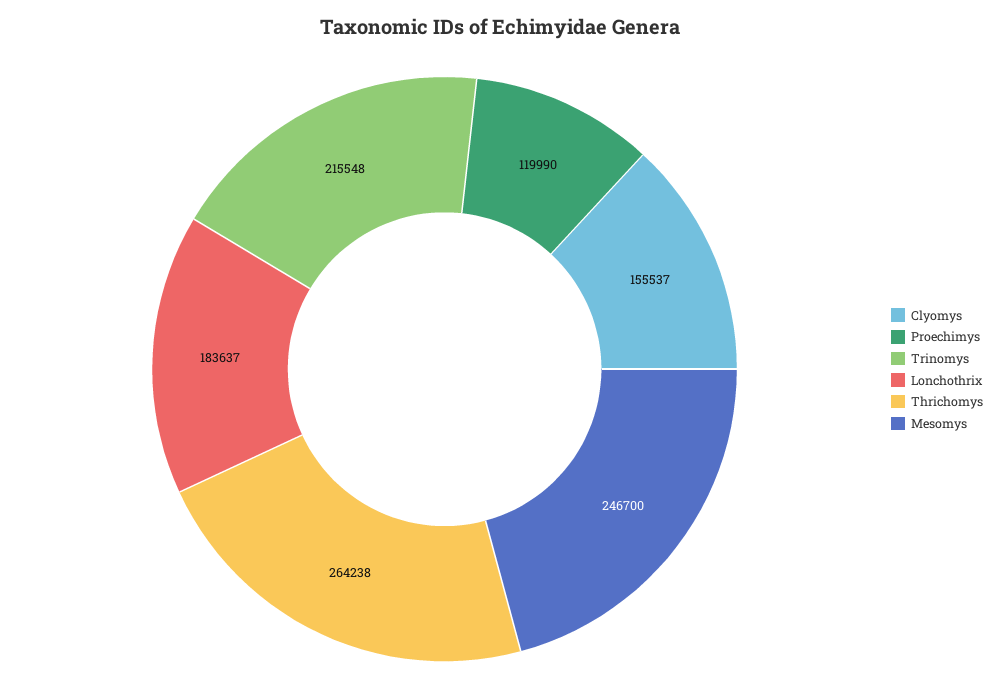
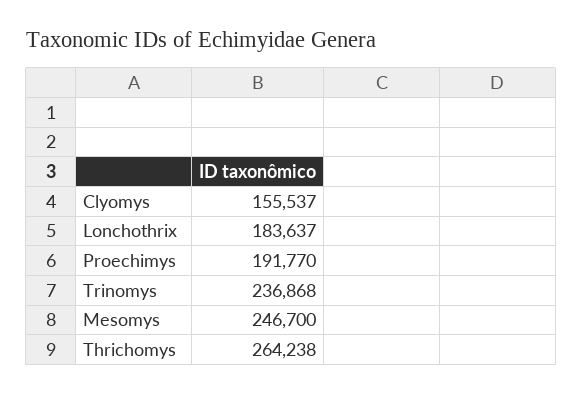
Proechimys: 119990 -> 191770
Trinomys: 215548 -> 236868

